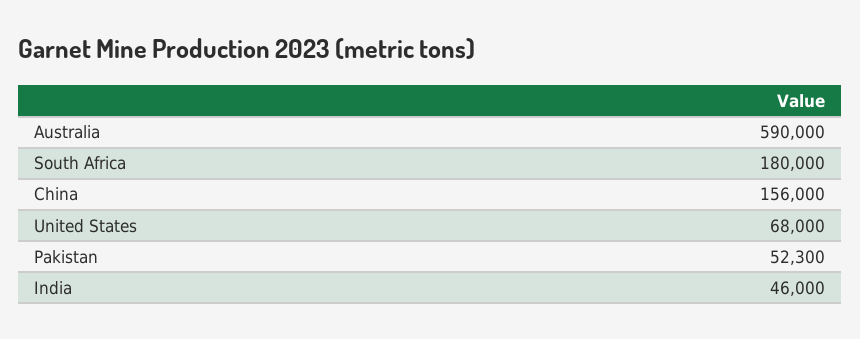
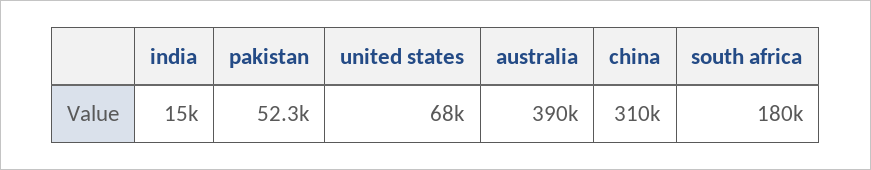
Australia: 590000 -> 390000
China: 156000 -> 310000
India: 46000 -> 15000

